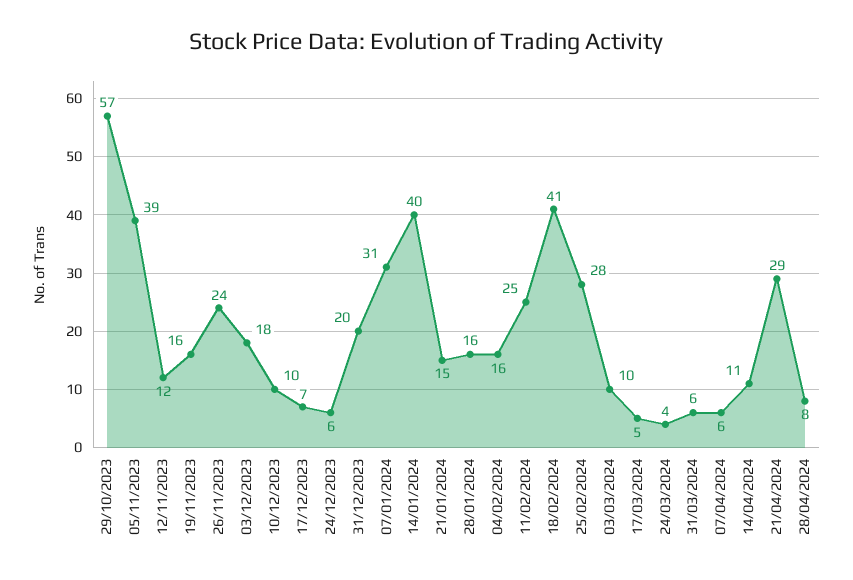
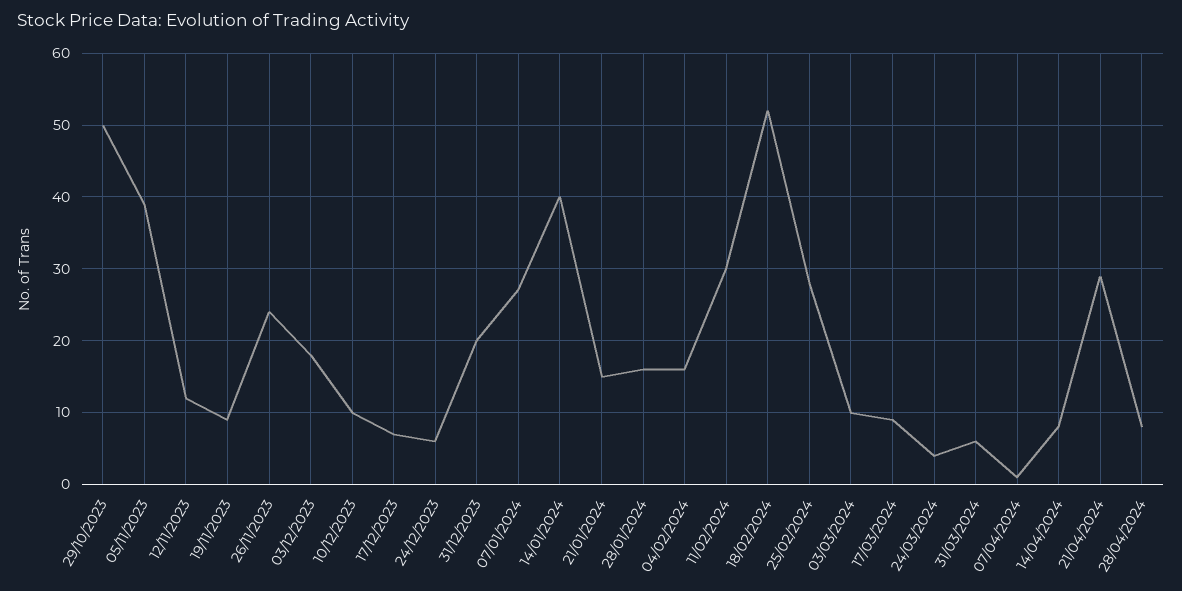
29/10/2023: 57 -> 50
19/11/2023: 16 -> 9
07/01/2024: 31 -> 27
11/02/2024: 25 -> 30
18/02/2024: 41 -> 52
17/03/2024: 5 -> 9
07/04/2024: 6 -> 1
14/04/2024: 11 -> 8

